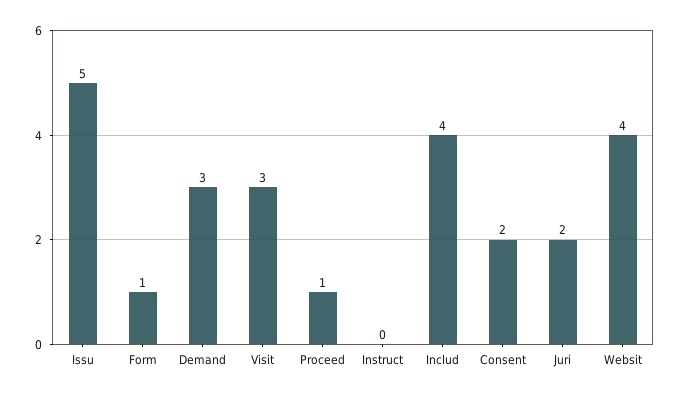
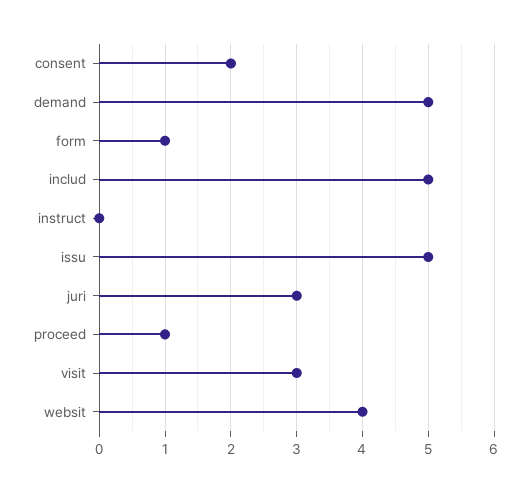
Demand: 3 -> 5
Includ: 4 -> 5
Juri: 2 -> 3

